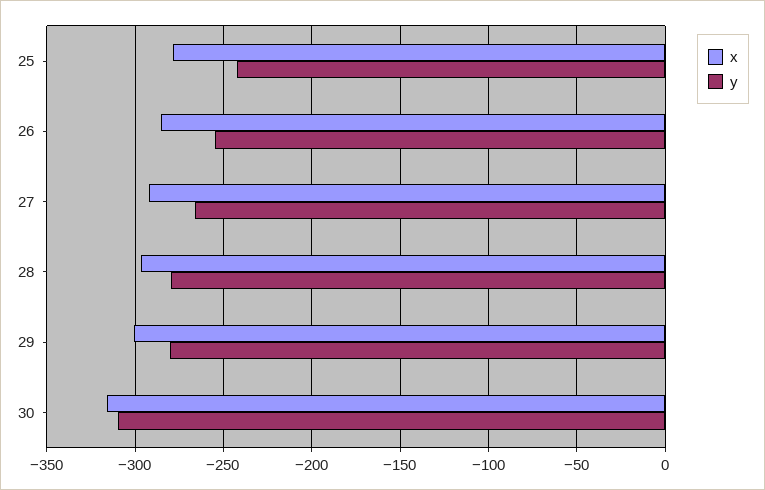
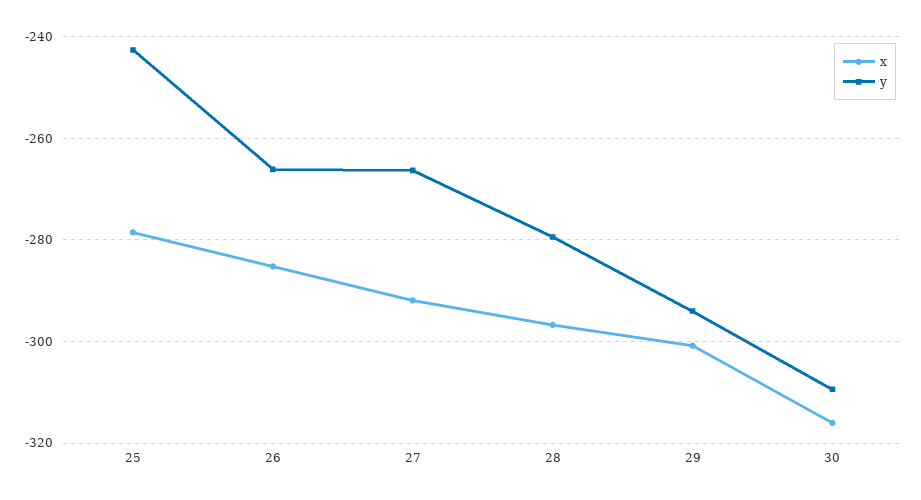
y, 26: -255 -> -266
y, 29: -280 -> -294

